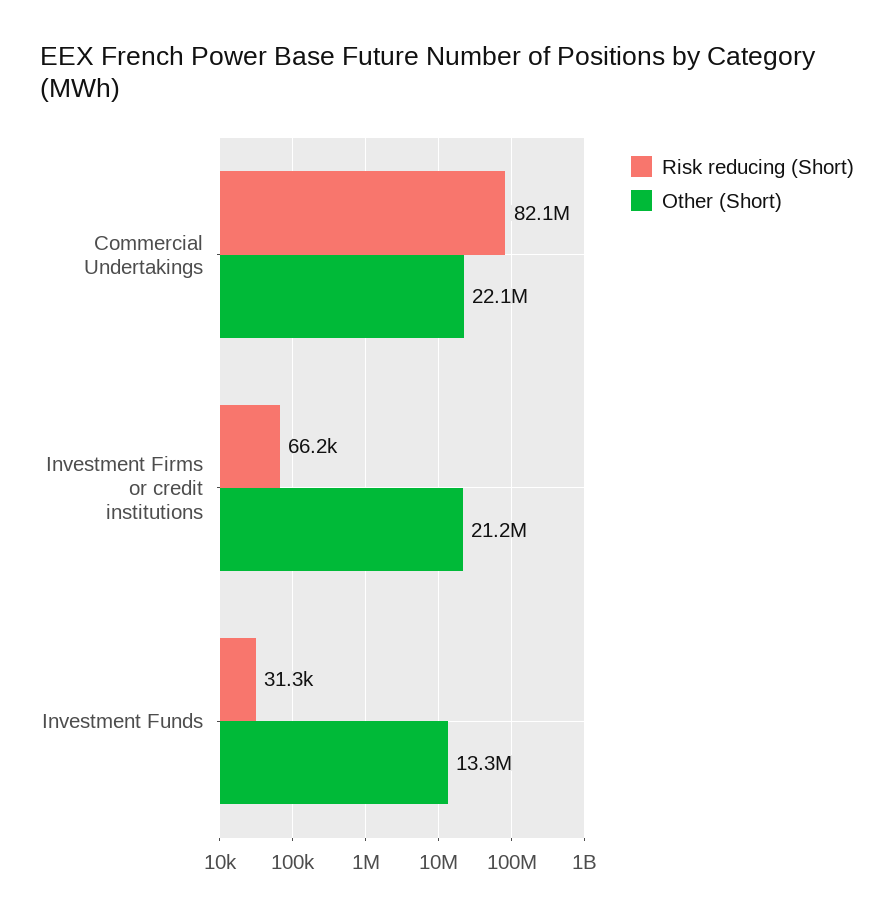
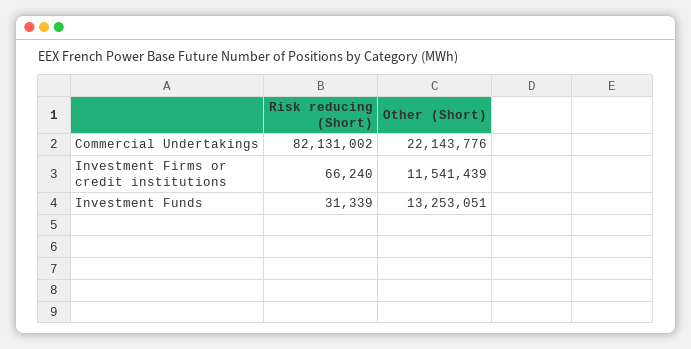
Other (Short), Investment Firms or credit institutions: 21200000 -> 11541439

